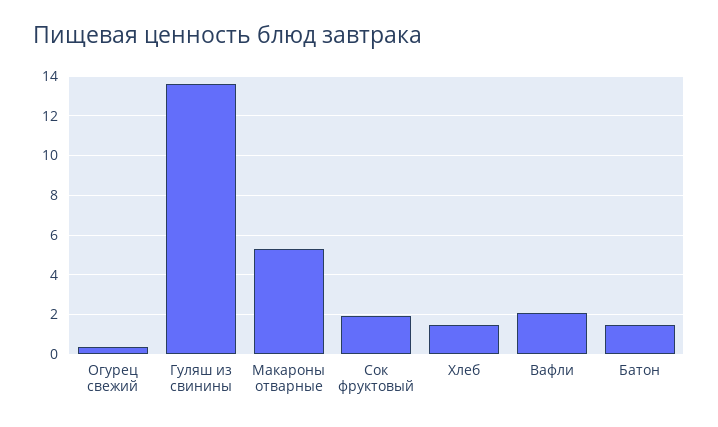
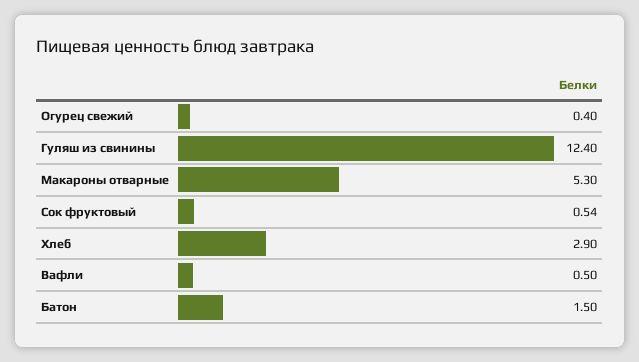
Гуляш из свинины: 13.5 -> 12.4
Сок фруктовый: 2 -> 0.54
Хлеб: 1.5 -> 2.9
Вафли: 2 -> 0.5

